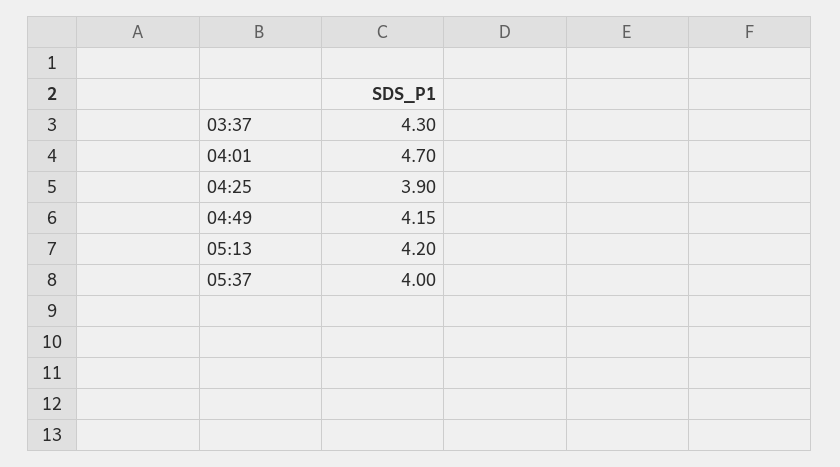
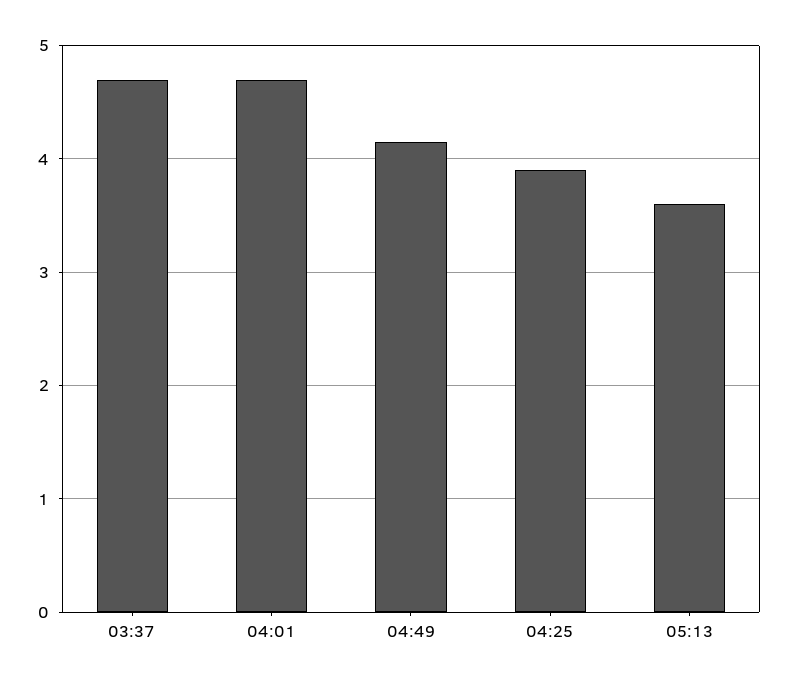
03:37: 4.3 -> 4.7
05:13: 4.2 -> 3.6
05:37: 4 -> none

